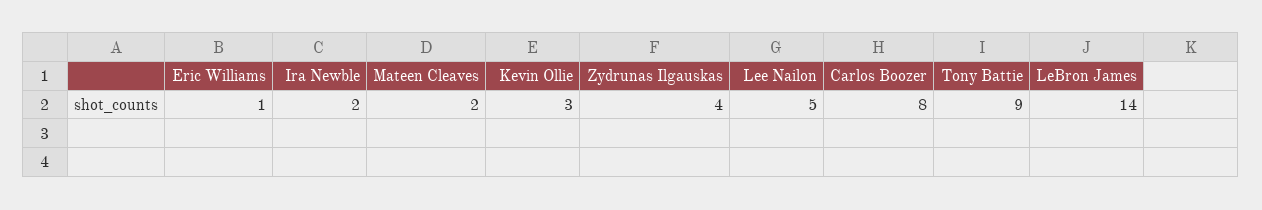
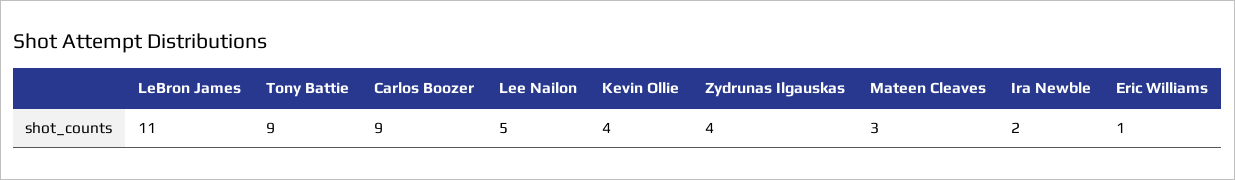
Mateen Cleaves: 2 -> 3
Kevin Ollie: 3 -> 4
Carlos Boozer: 8 -> 9
LeBron James: 14 -> 11

